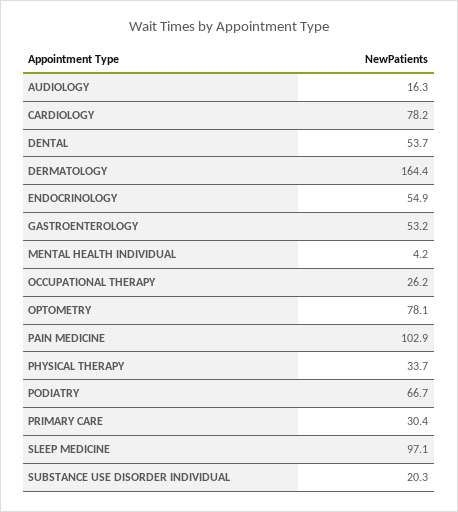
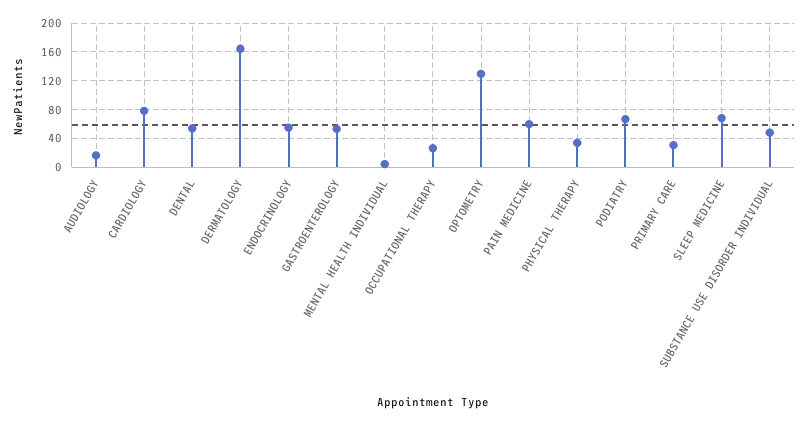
OPTOMETRY: 78.1 -> 130
PAIN MEDICINE: 102.9 -> 60
SLEEP MEDICINE: 97.1 -> 70
SUBSTANCE USE DISORDER INDIVIDUAL: 20.3 -> 50

